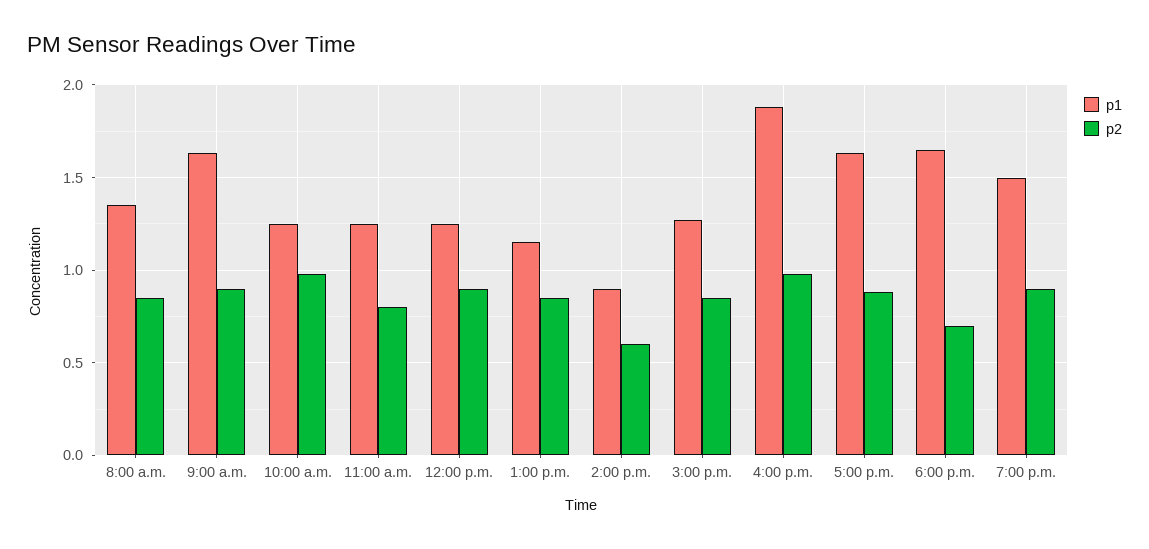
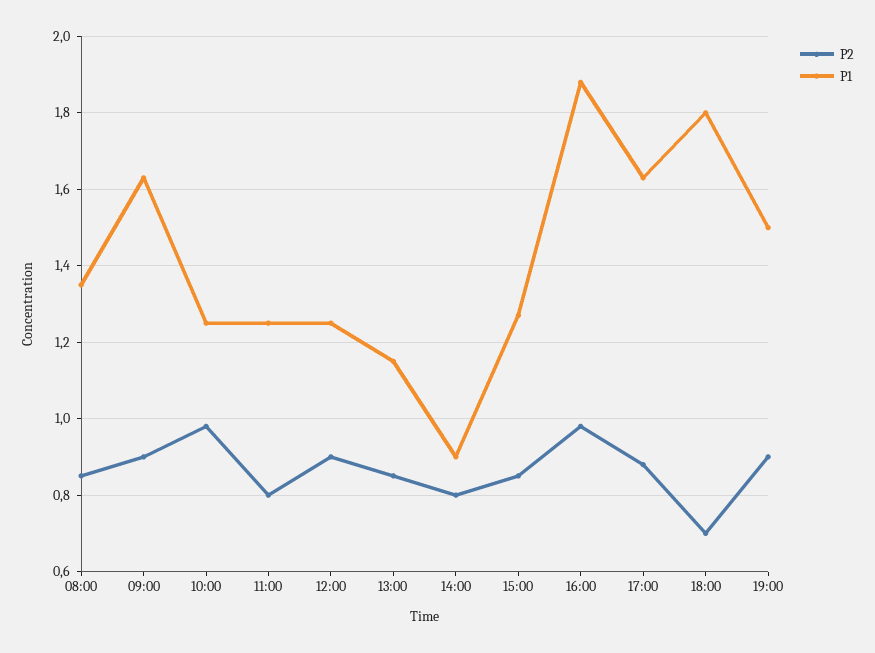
p2, 2:00 p.m.: 0.6 -> 0.8
p1, 6:00 p.m.: 1.65 -> 1.8

